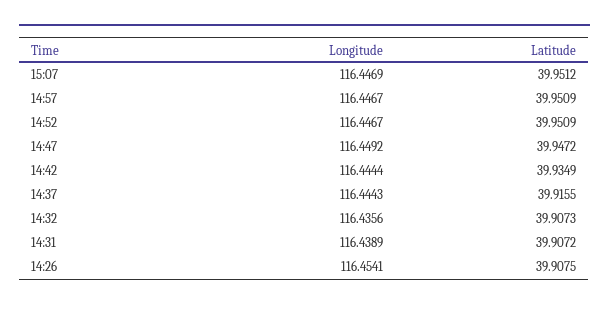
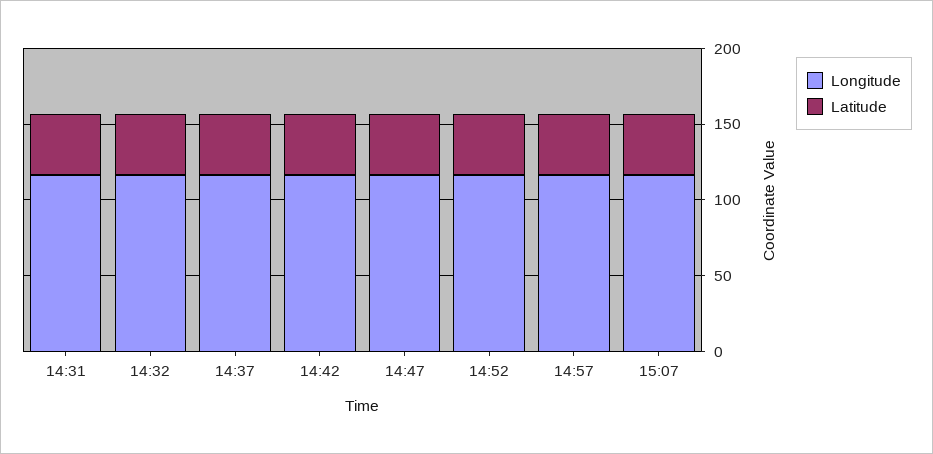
Longitude, 14:26: 116.4541 -> none
Latitude, 14:26: 39.9075 -> none

